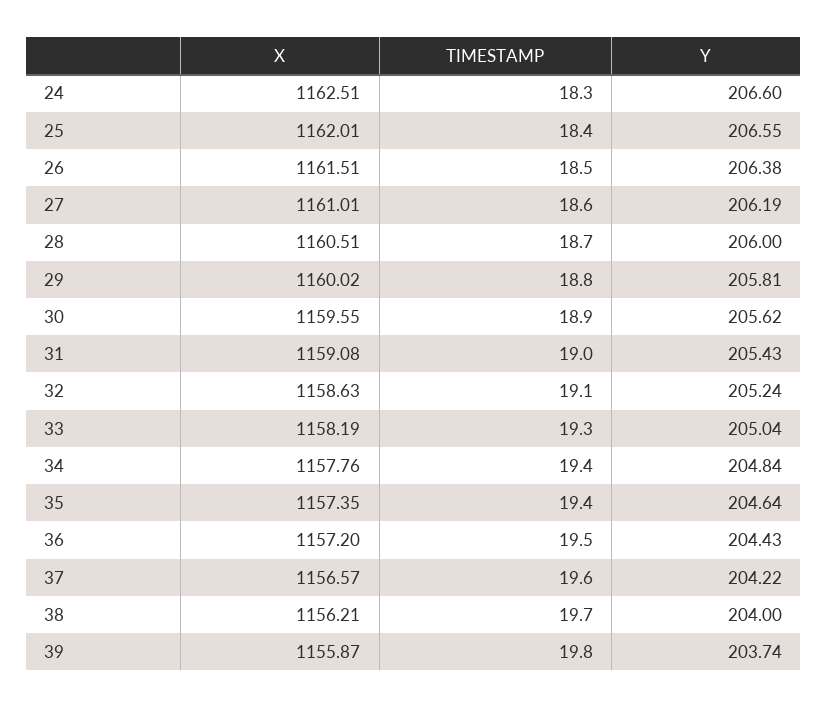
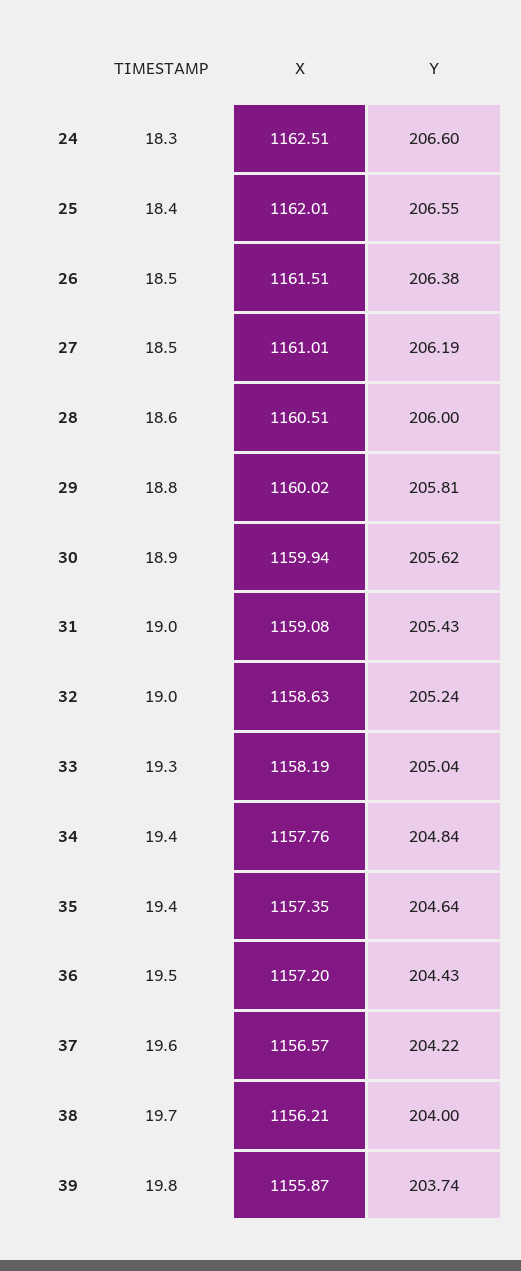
TIMESTAMP, 27: 18.6 -> 18.5
TIMESTAMP, 28: 18.7 -> 18.6
X, 30: 1159.55 -> 1159.94
TIMESTAMP, 32: 19.1 -> 19

